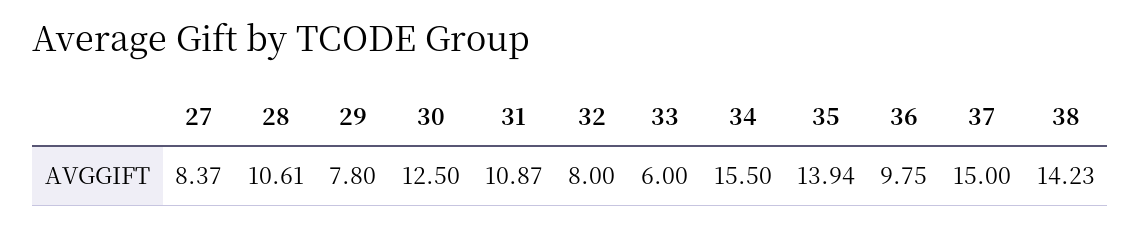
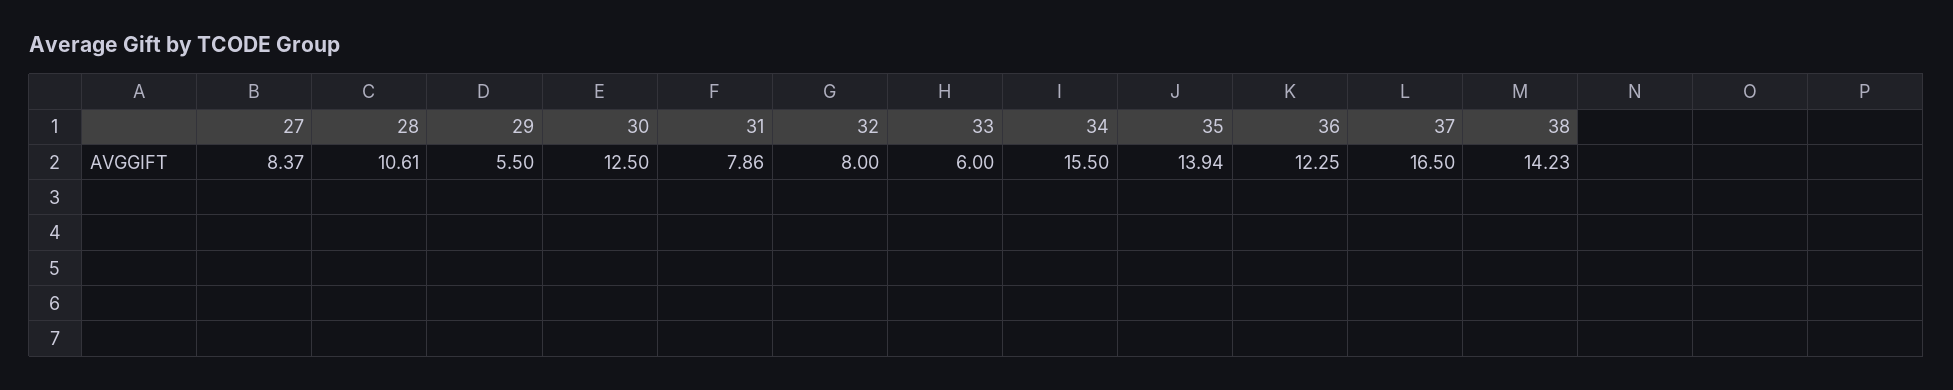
29: 7.8 -> 5.5
31: 10.87 -> 7.86
36: 9.75 -> 12.25
37: 15 -> 16.5

